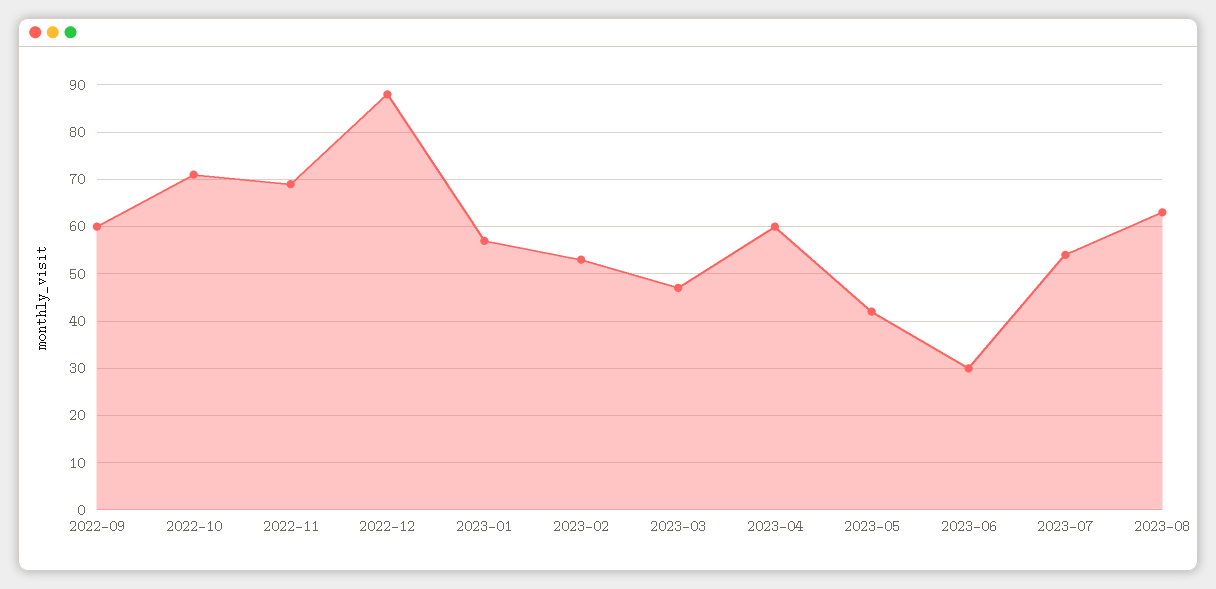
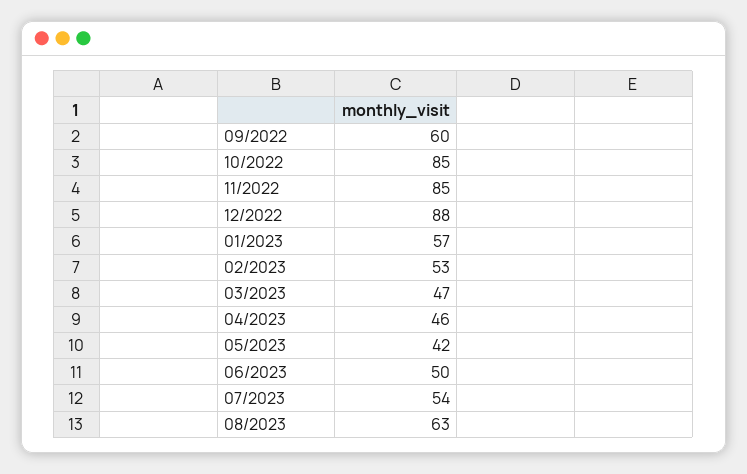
2022-10: 70 -> 85
2022-11: 70 -> 85
2023-04: 60 -> 46
2023-06: 30 -> 50

